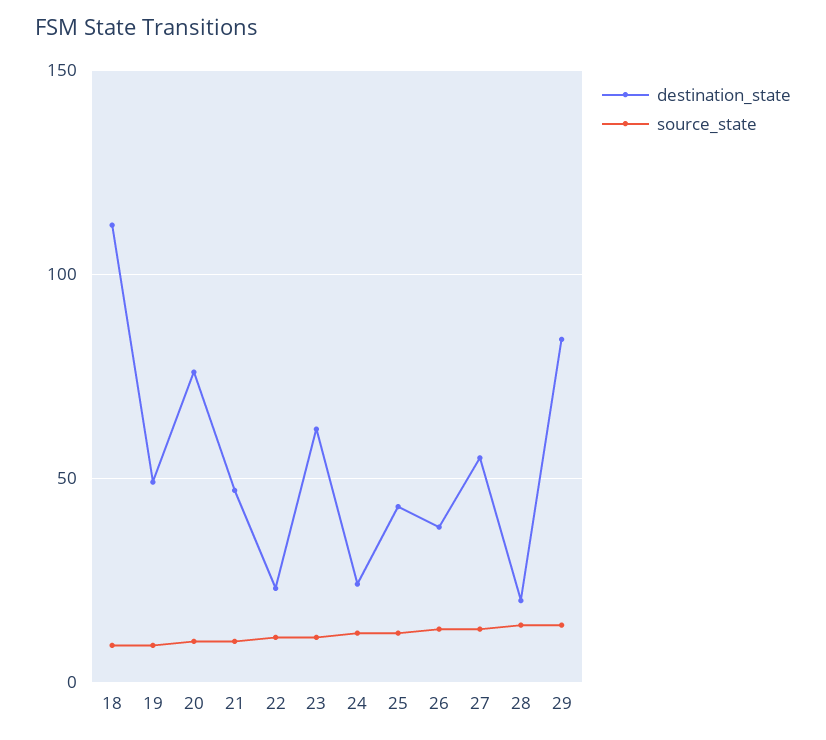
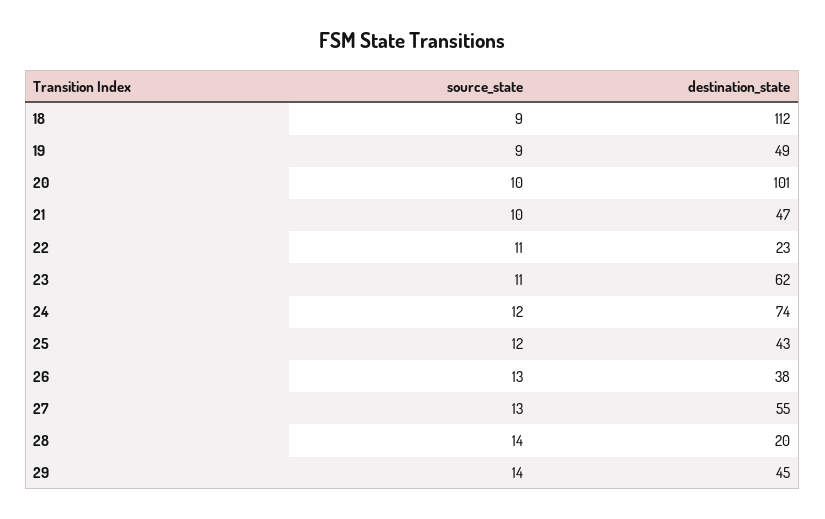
destination_state, 20: 75 -> 101
destination_state, 24: 25 -> 74
destination_state, 29: 85 -> 45

